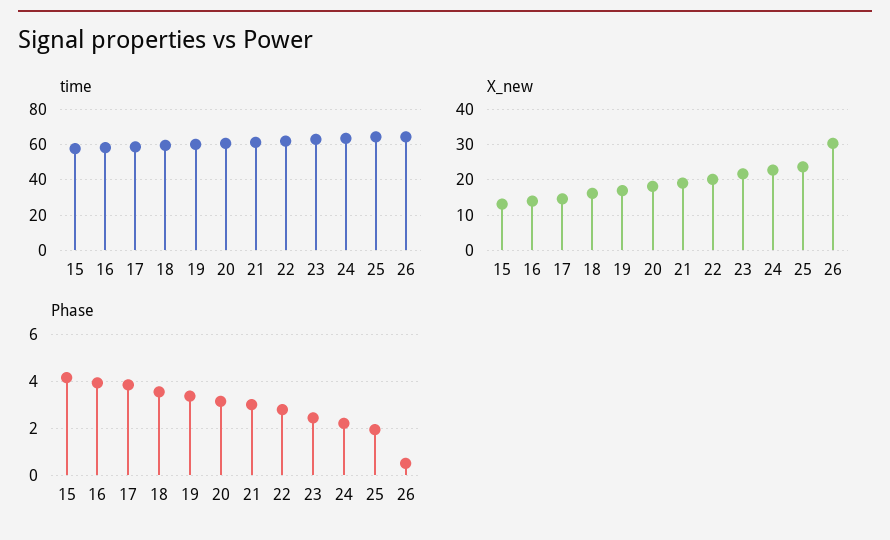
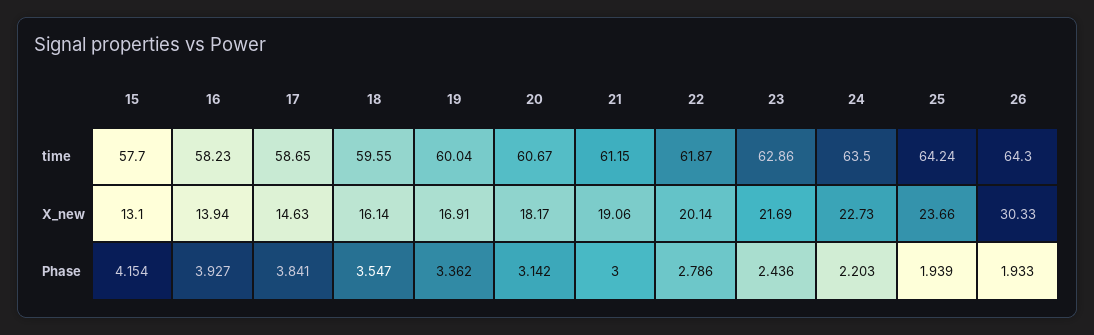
Phase, 26: 0.5 -> 1.933

